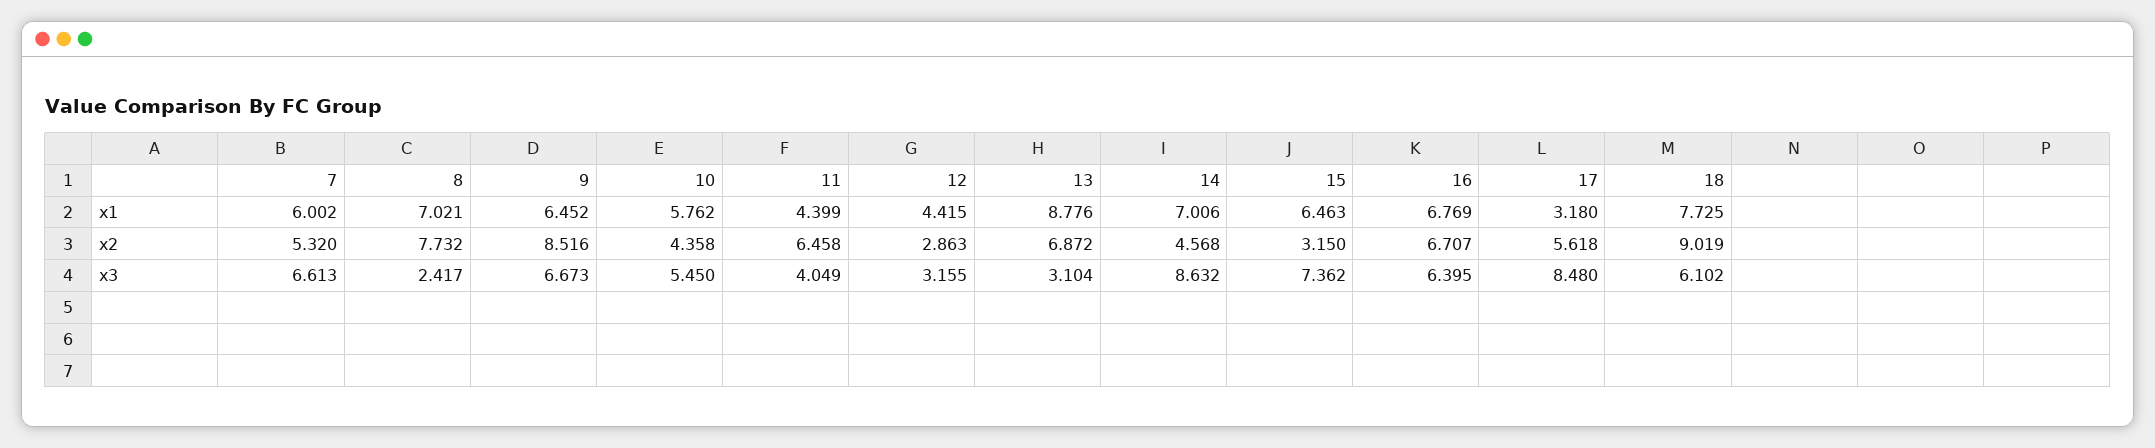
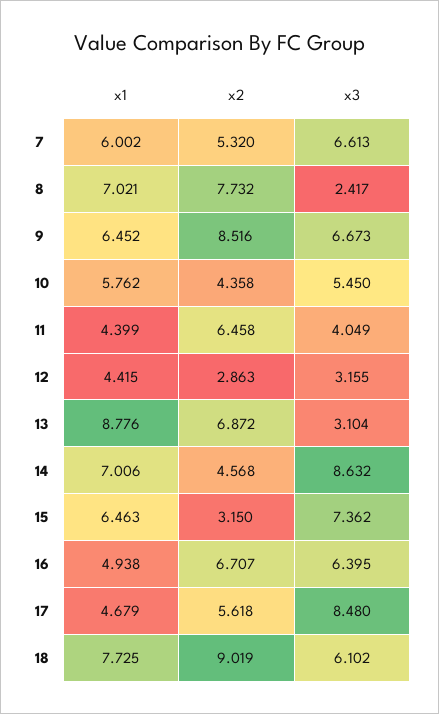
16, x1: 6.769 -> 4.938
17, x1: 3.18 -> 4.679

